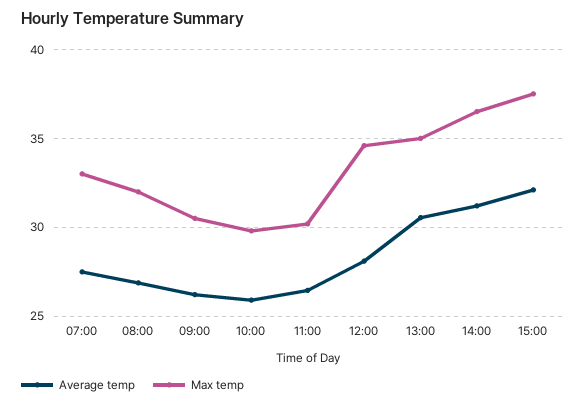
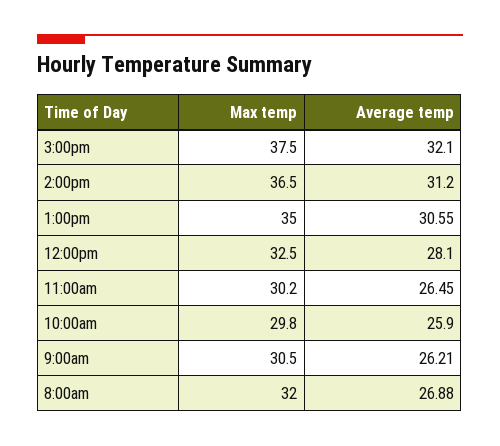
Average temp, 07:00: 27.5 -> none
Max temp, 07:00: 33 -> none
Max temp, 12:00: 34.5 -> 32.5

